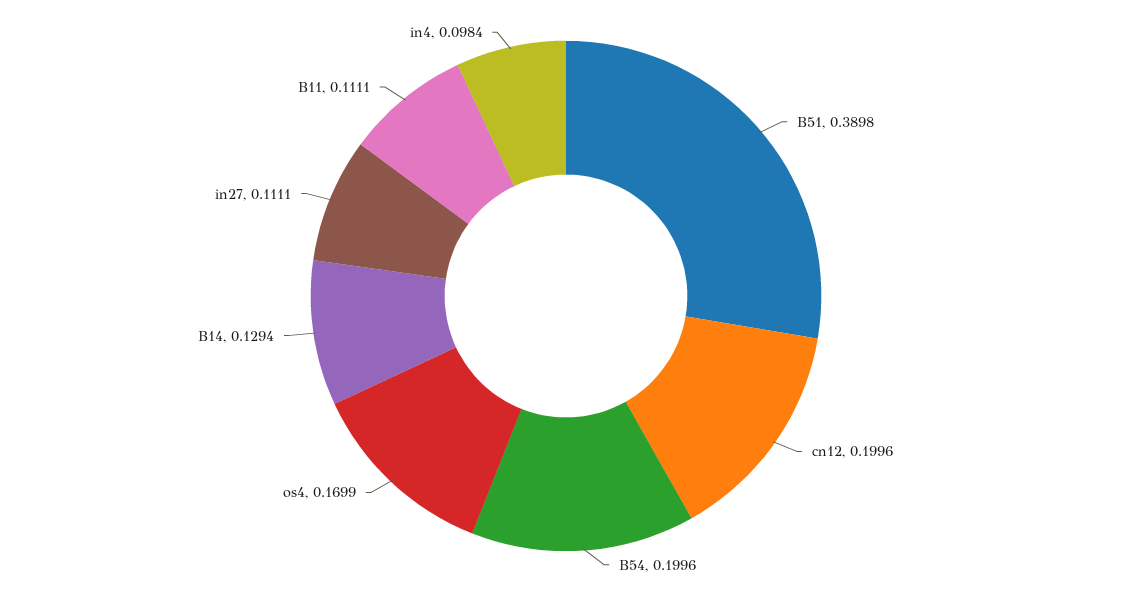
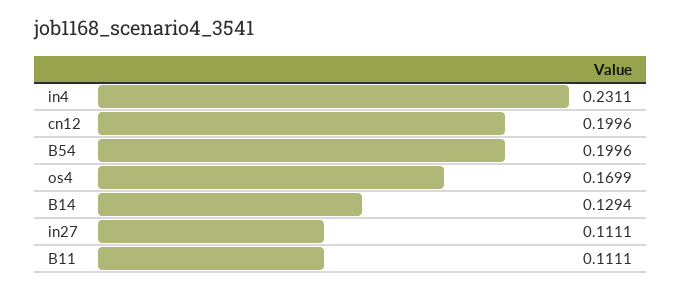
B51: 0.3898 -> none
in4: 0.0984 -> 0.2311

